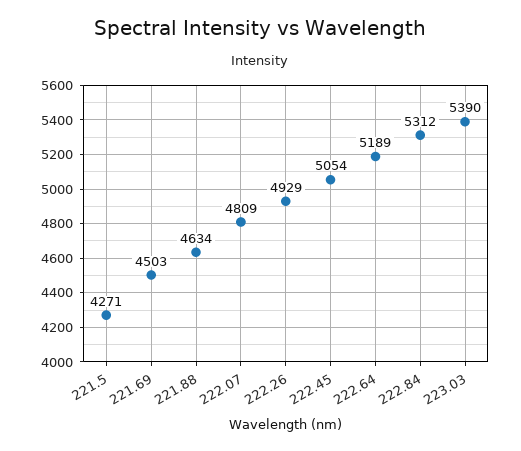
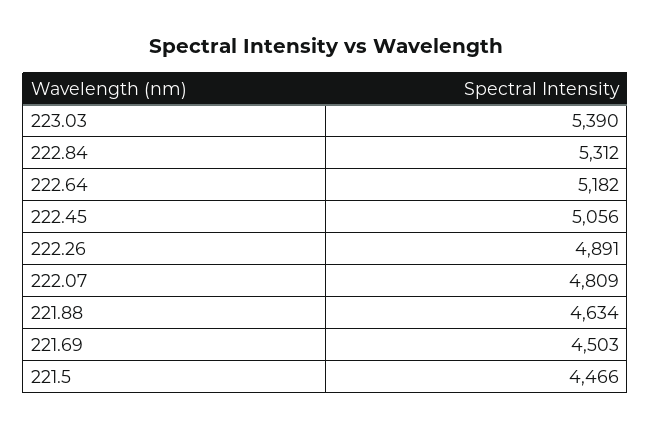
221.5: 4271 -> 4466
222.26: 4929 -> 4891
222.45: 5054 -> 5056
222.64: 5189 -> 5182

